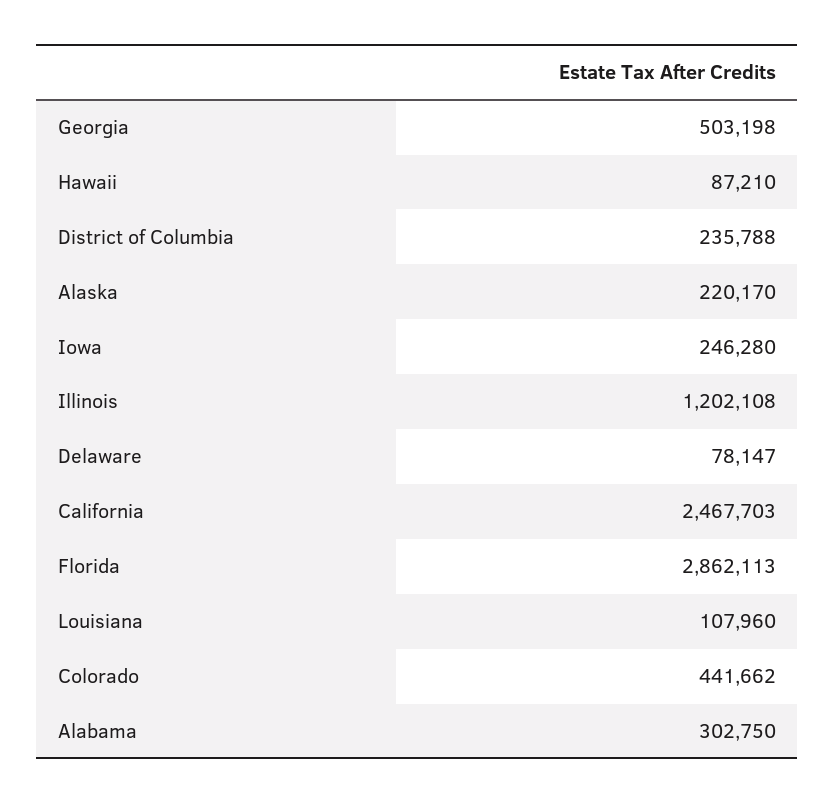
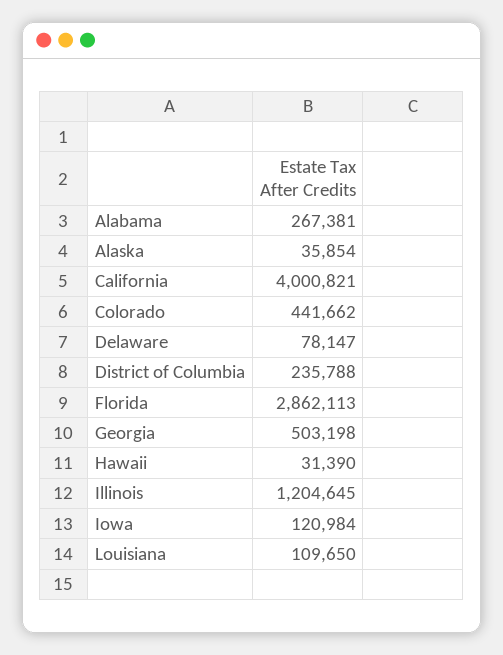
Hawaii: 87210 -> 31390
Alaska: 220170 -> 35854
Iowa: 246280 -> 120984
Illinois: 1202108 -> 1204645
California: 2467703 -> 4000821
Louisiana: 107960 -> 109650
Alabama: 302750 -> 267381

